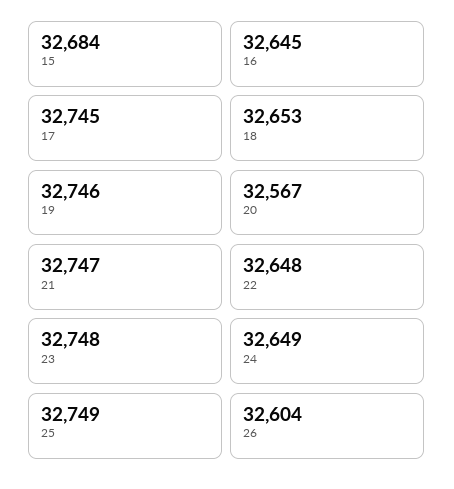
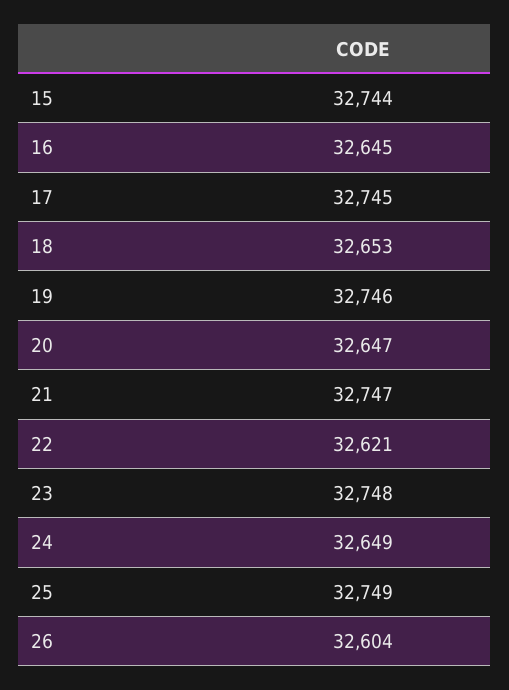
15: 32684 -> 32744
20: 32567 -> 32647
22: 32648 -> 32621

